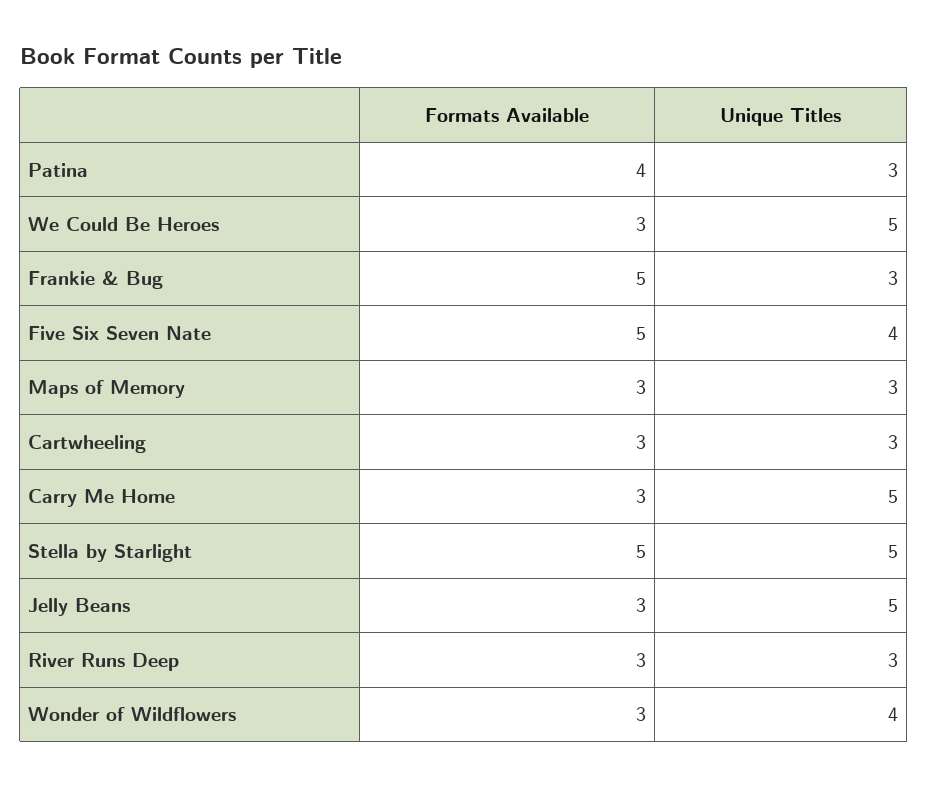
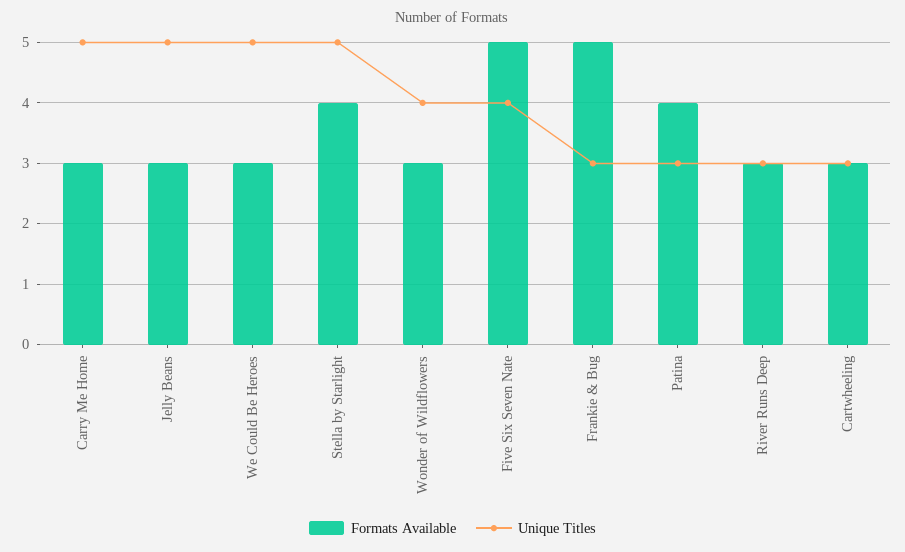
Formats Available, Maps of Memory: 3 -> none
Unique Titles, Maps of Memory: 3 -> none
Formats Available, Stella by Starlight: 5 -> 4

